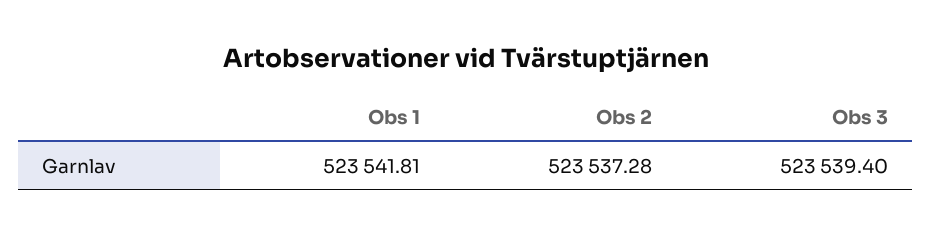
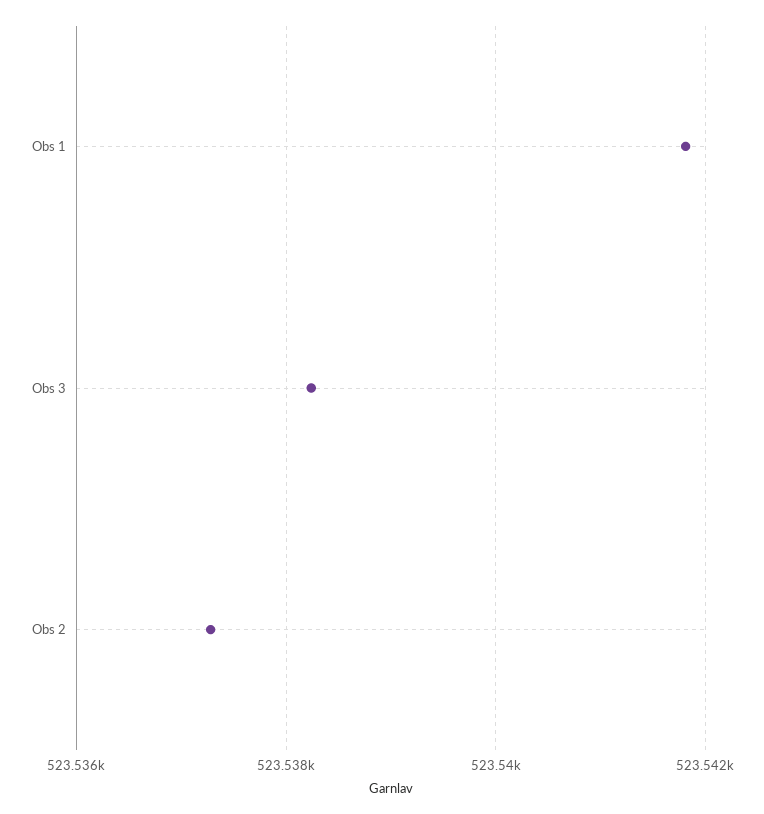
Obs 3: 523539.4 -> 523538.2

